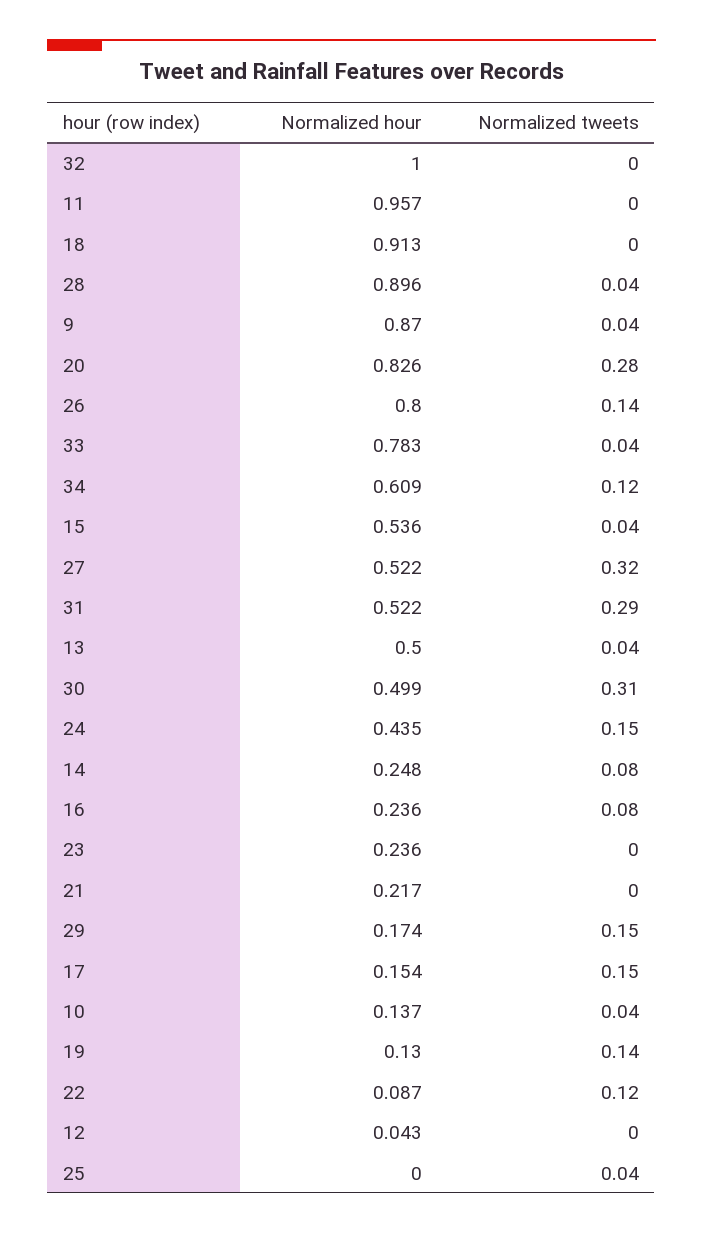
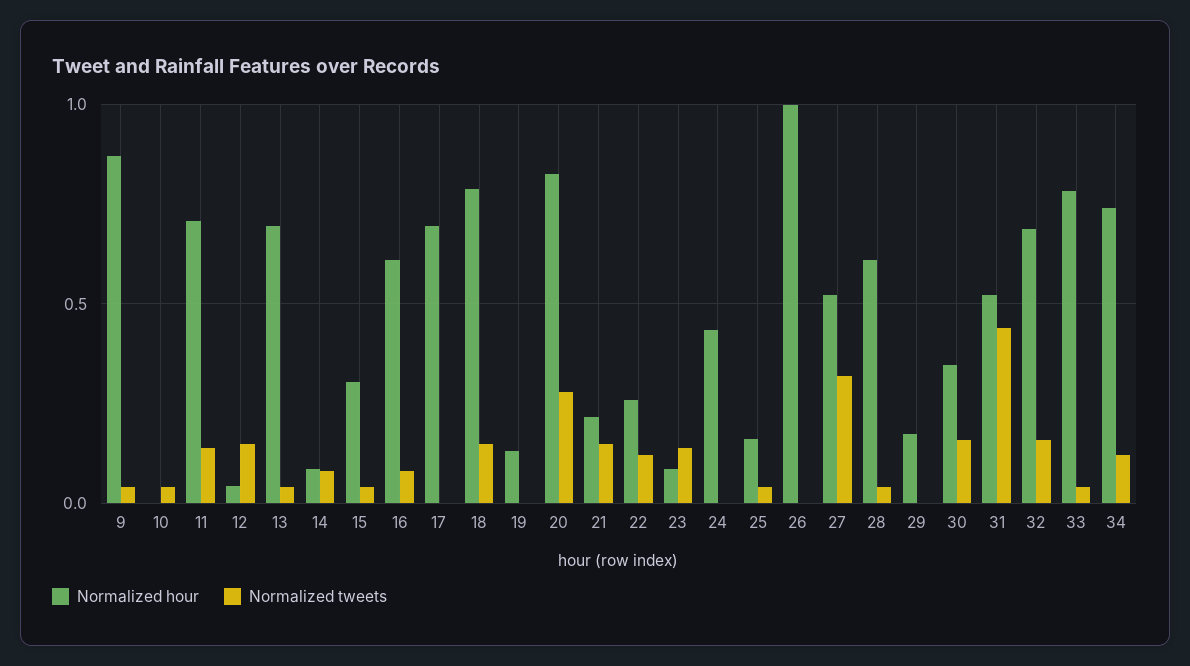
Normalized hour, 32: 1 -> 0.7
Normalized tweets, 32: 0 -> 0.15
Normalized hour, 11: 0.957 -> 0.7
Normalized tweets, 11: 0 -> 0.15
Normalized hour, 18: 0.913 -> 0.8
Normalized tweets, 18: 0 -> 0.15
Normalized hour, 28: 0.896 -> 0.6
Normalized hour, 26: 0.8 -> 1
Normalized tweets, 26: 0.14 -> 0
Normalized hour, 34: 0.609 -> 0.75
Normalized hour, 15: 0.536 -> 0.3
Normalized tweets, 31: 0.29 -> 0.45
Normalized hour, 13: 0.5 -> 0.7
Normalized hour, 30: 0.499 -> 0.35
Normalized tweets, 30: 0.31 -> 0.15
Normalized tweets, 24: 0.15 -> 0
Normalized hour, 14: 0.248 -> 0.1
Normalized hour, 16: 0.236 -> 0.6
Normalized hour, 23: 0.236 -> 0.1
Normalized tweets, 23: 0 -> 0.15
Normalized tweets, 21: 0 -> 0.15
Normalized tweets, 29: 0.15 -> 0
Normalized hour, 17: 0.154 -> 0.7
Normalized tweets, 17: 0.15 -> 0
Normalized hour, 10: 0.137 -> 0
Normalized tweets, 19: 0.14 -> 0
Normalized hour, 22: 0.087 -> 0.25
Normalized tweets, 12: 0 -> 0.15
Normalized hour, 25: 0 -> 0.15

